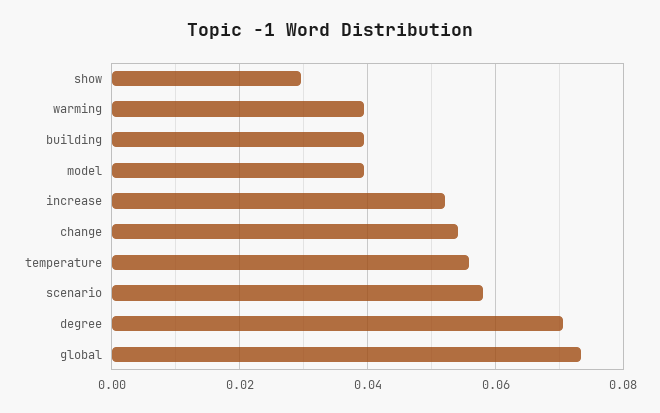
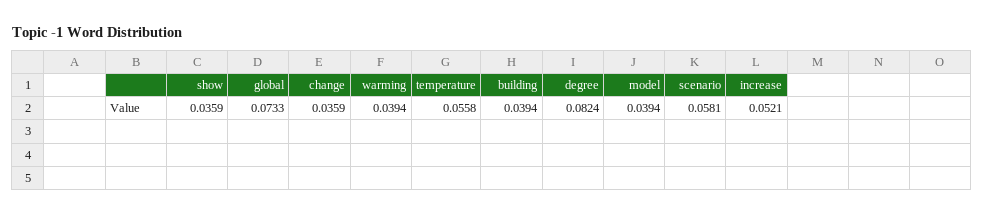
show: 0.03 -> 0.0359
change: 0.054 -> 0.0359
degree: 0.07 -> 0.0824

